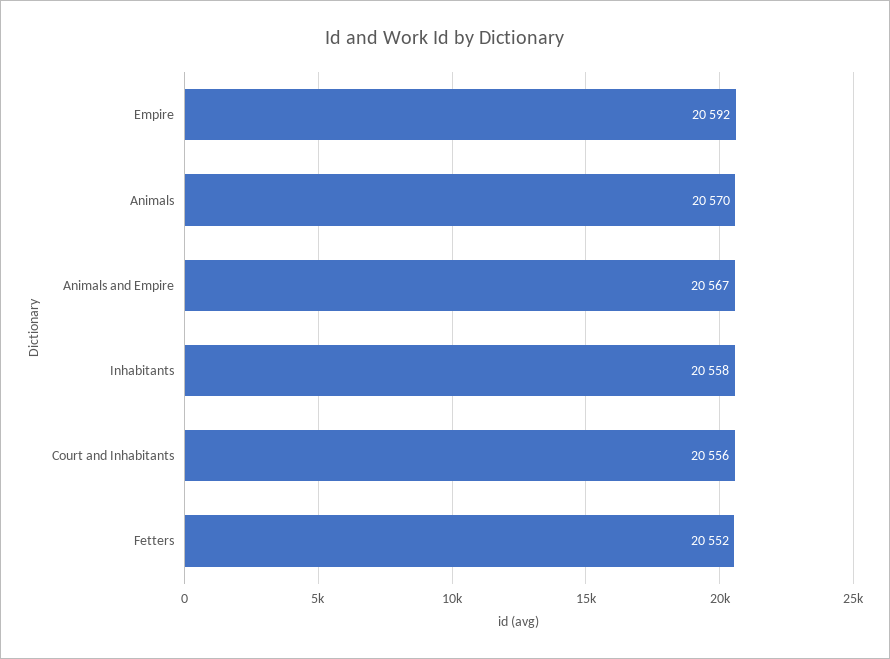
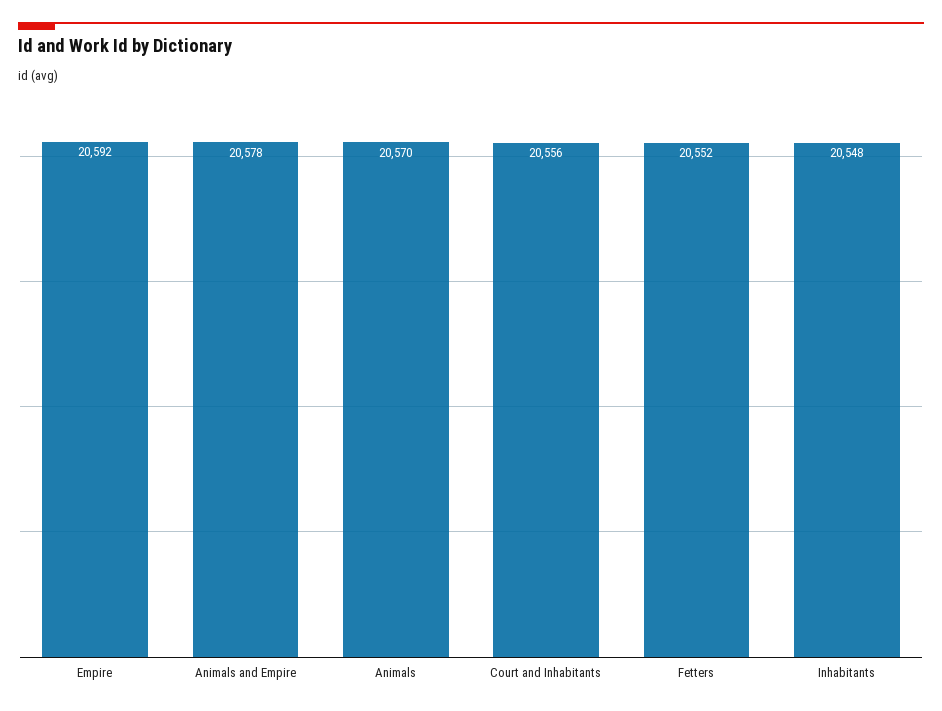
Animals and Empire: 20567 -> 20578
Inhabitants: 20558 -> 20548

